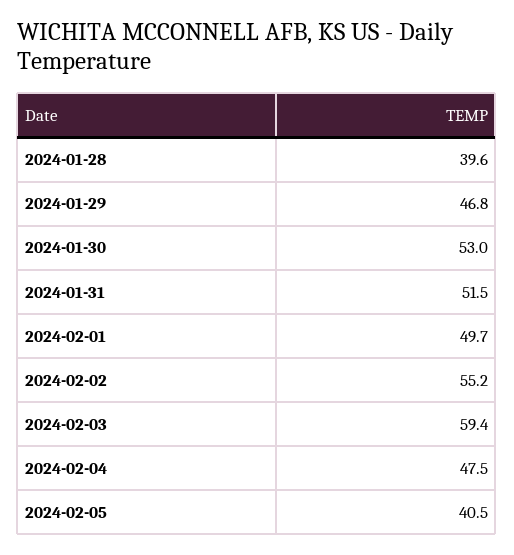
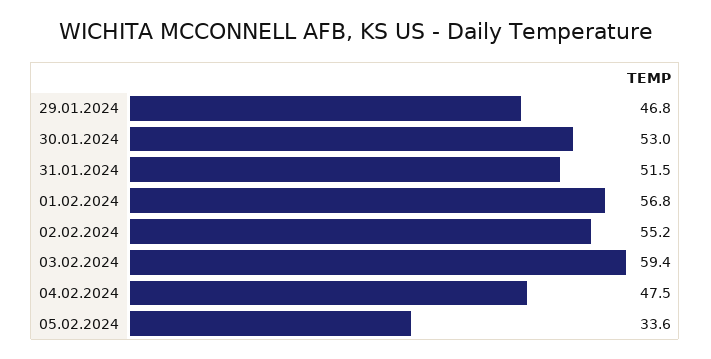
2024-01-28: 39.6 -> none
2024-02-01: 49.7 -> 56.8
2024-02-05: 40.5 -> 33.6

